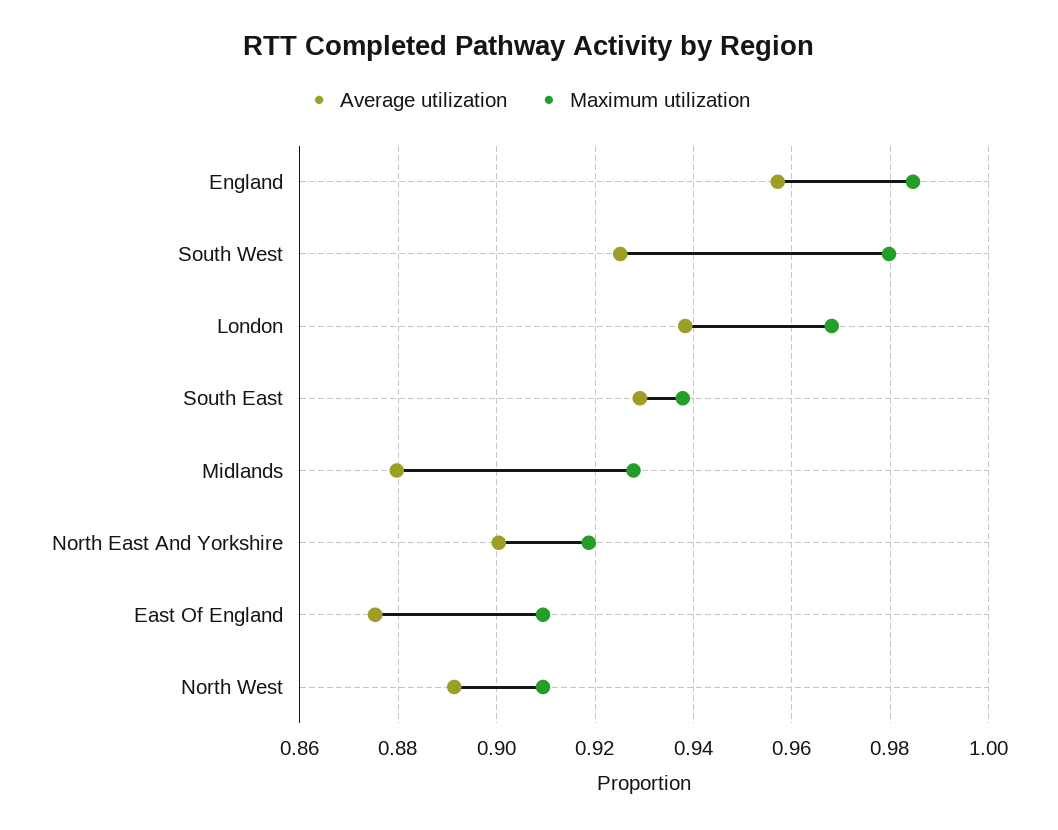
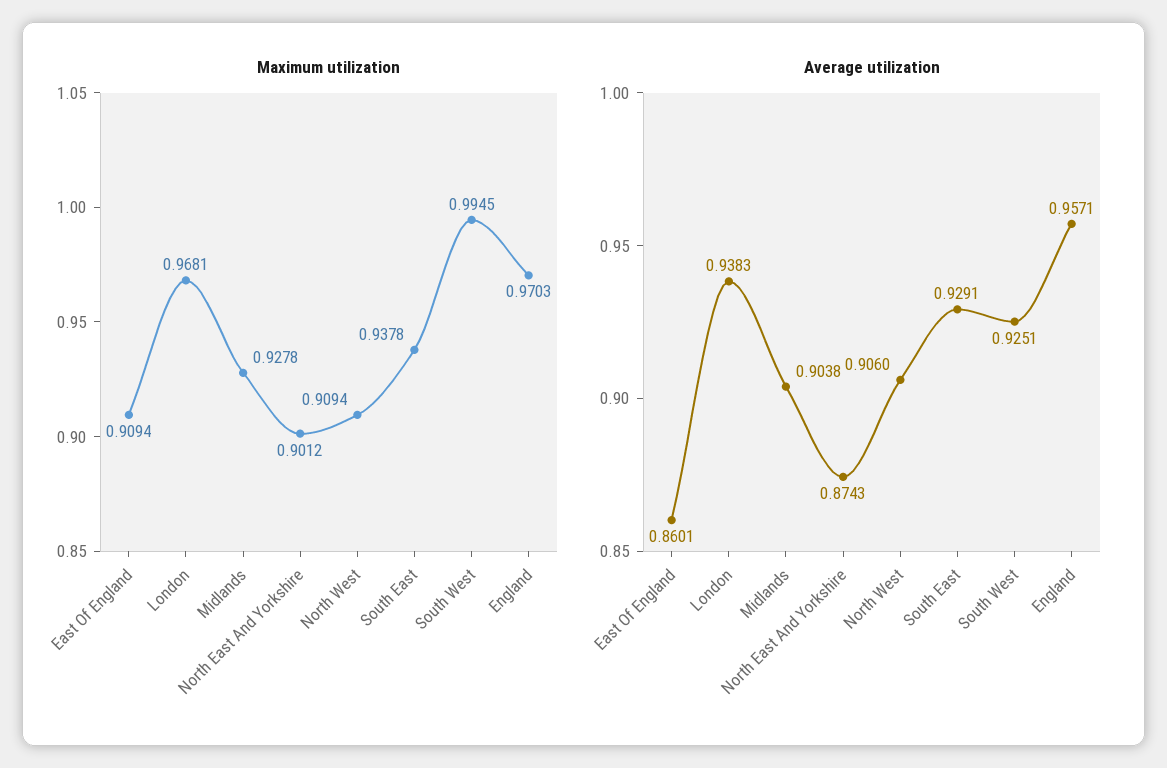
Maximum utilization, England: 0.984 -> 0.9703
Maximum utilization, South West: 0.98 -> 0.9945
Average utilization, Midlands: 0.88 -> 0.9038
Average utilization, North East And Yorkshire: 0.9 -> 0.8743
Maximum utilization, North East And Yorkshire: 0.918 -> 0.9012
Average utilization, East Of England: 0.876 -> 0.8601
Average utilization, North West: 0.892 -> 0.906

